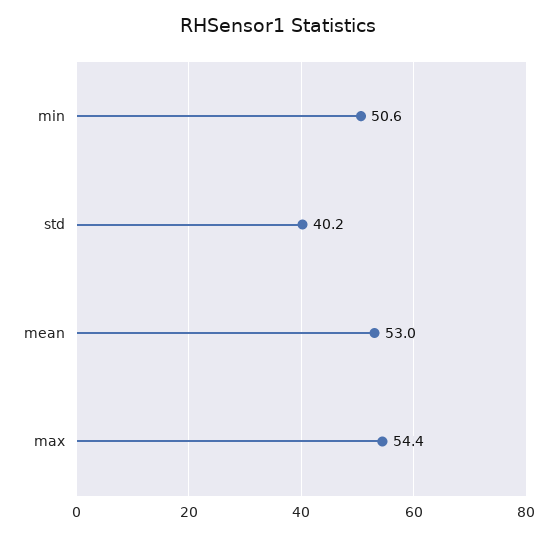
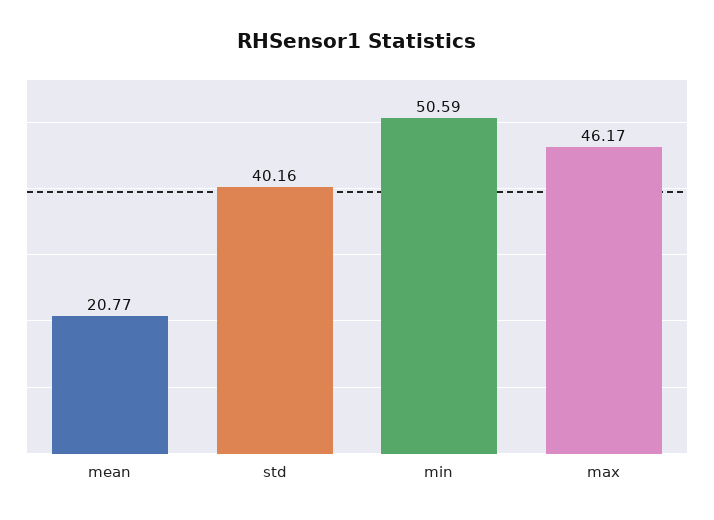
mean: 53 -> 20.77
max: 54.4 -> 46.17

